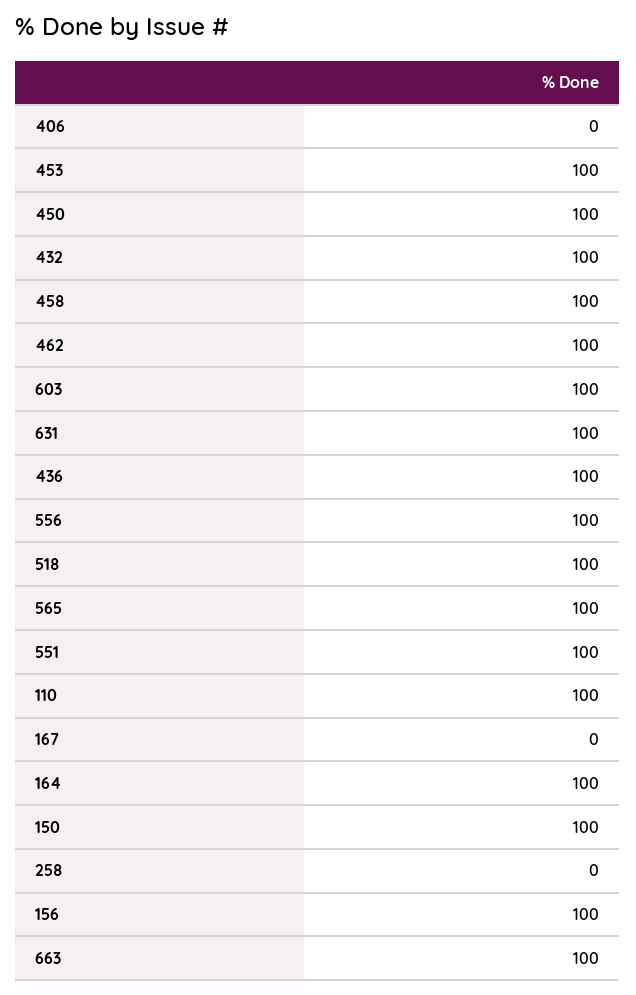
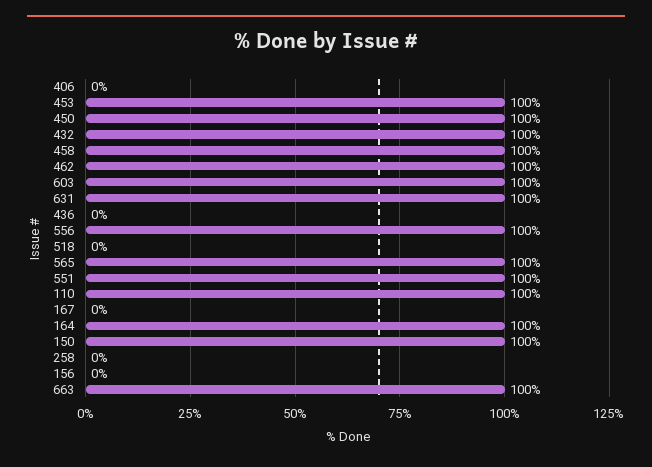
436: 100 -> 0
518: 100 -> 0
156: 100 -> 0

